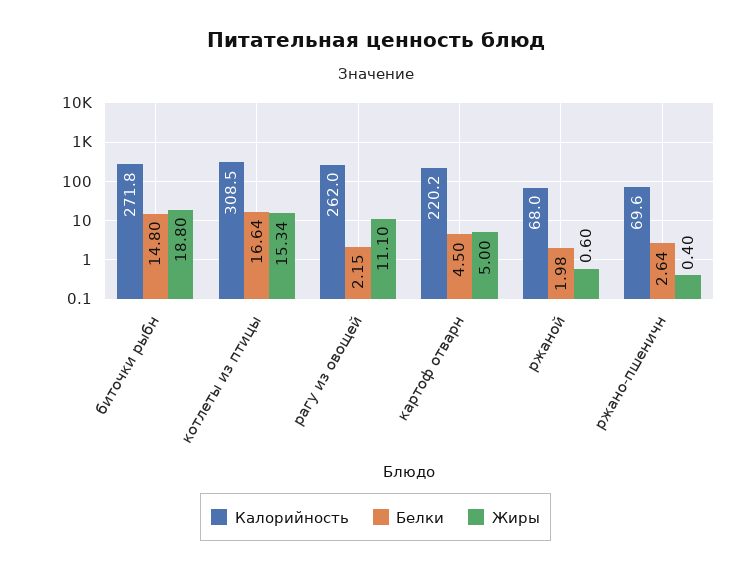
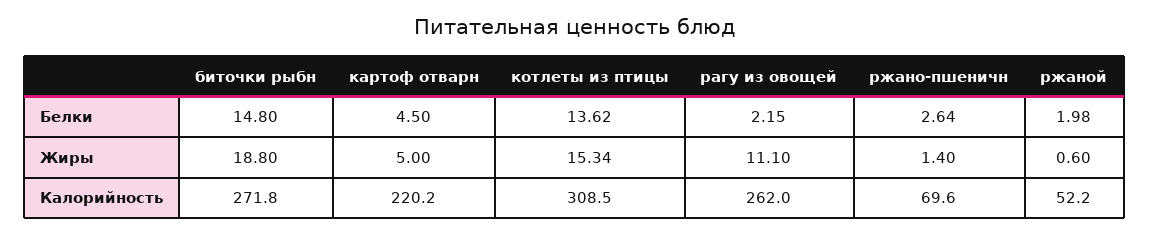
Белки, котлеты из птицы: 16.64 -> 13.62
Калорийность, ржаной: 68 -> 52.2
Жиры, ржано-пшеничн: 0.4 -> 1.4

